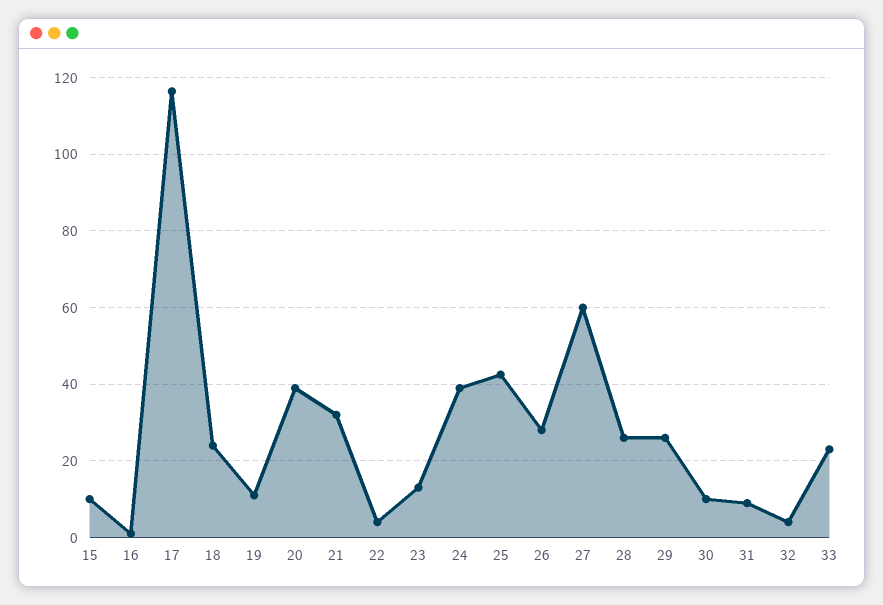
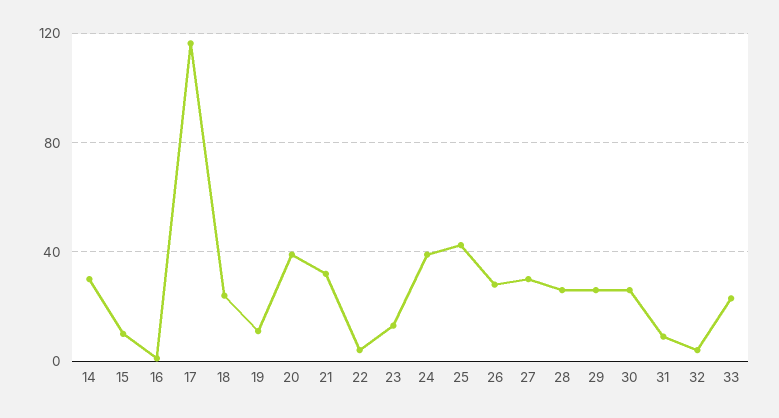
27: 60 -> 30
30: 10 -> 25
14: none -> 30

